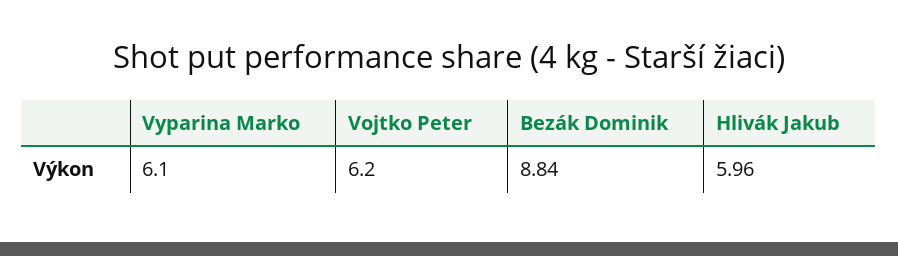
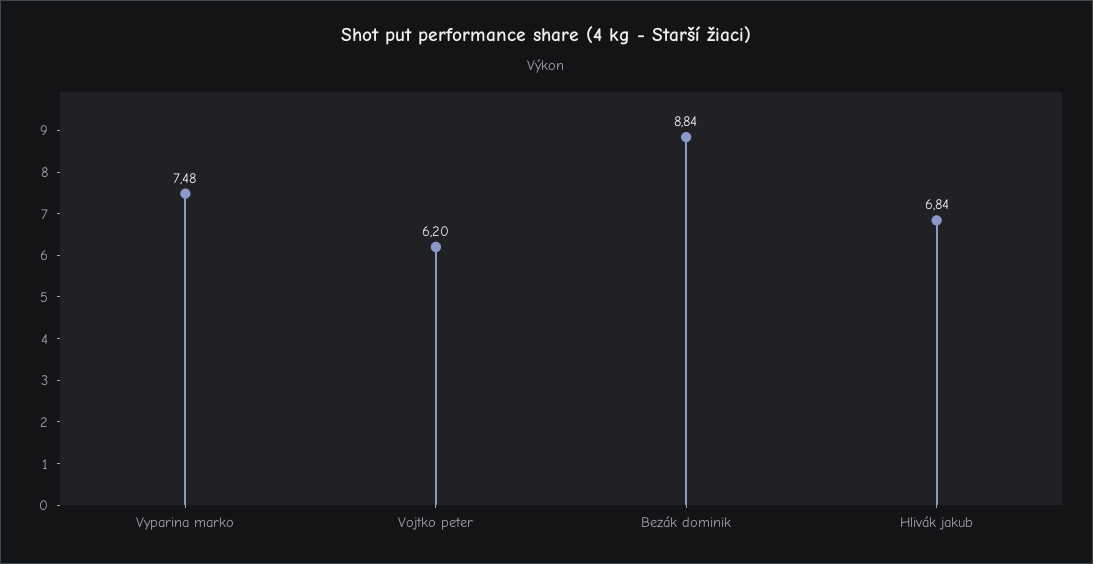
Vyparina Marko: 6.1 -> 7.48
Hlivák Jakub: 5.96 -> 6.84

